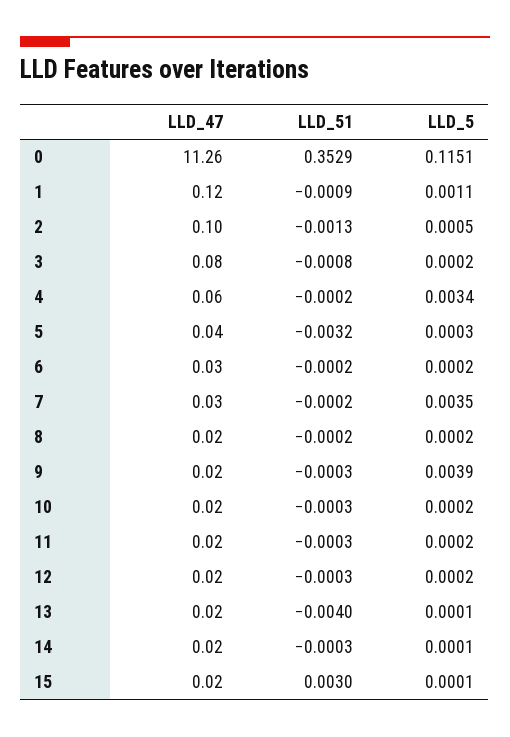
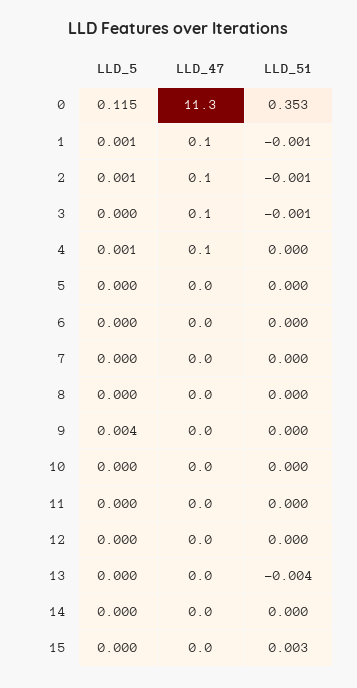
LLD_5, 4: 0.0034 -> 0.001
LLD_51, 5: -0.0032 -> 0
LLD_5, 7: 0.0035 -> 0

